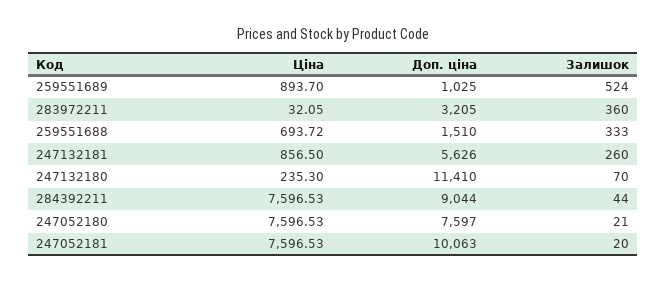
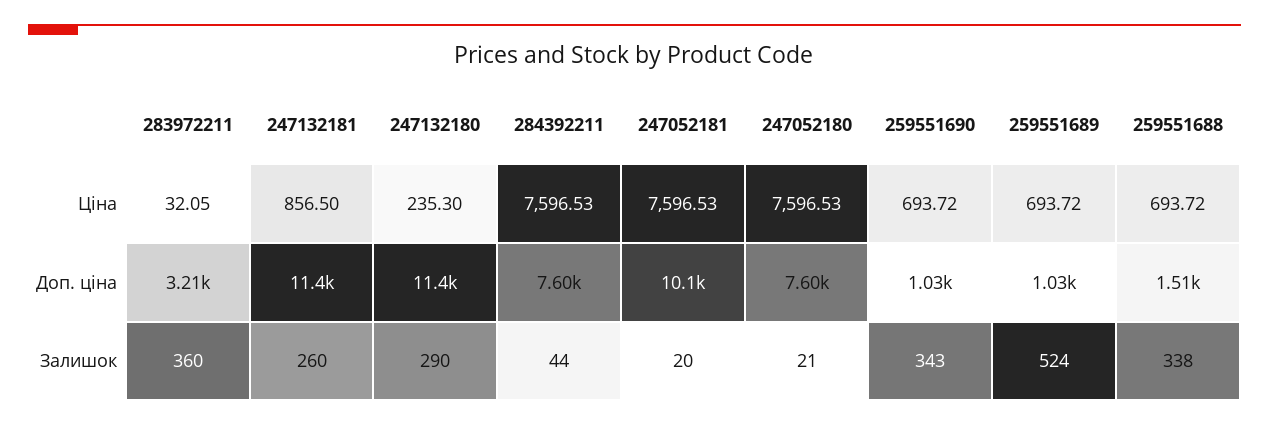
Ціна, 259551689: 893.7 -> 693.72
Залишок, 259551688: 333 -> 338
Доп. ціна, 247132181: 5626 -> 11400
Залишок, 247132180: 70 -> 290
Доп. ціна, 284392211: 9044 -> 7600
Ціна, 259551690: none -> 693.72
Доп. ціна, 259551690: none -> 1030
Залишок, 259551690: none -> 343

